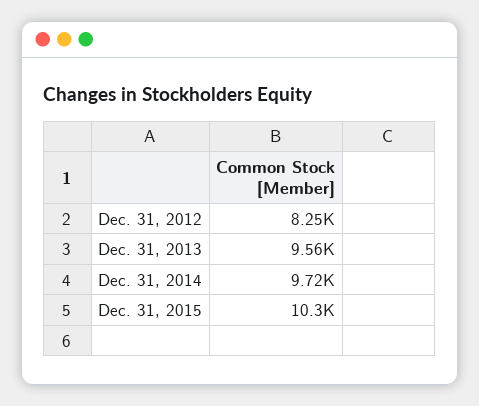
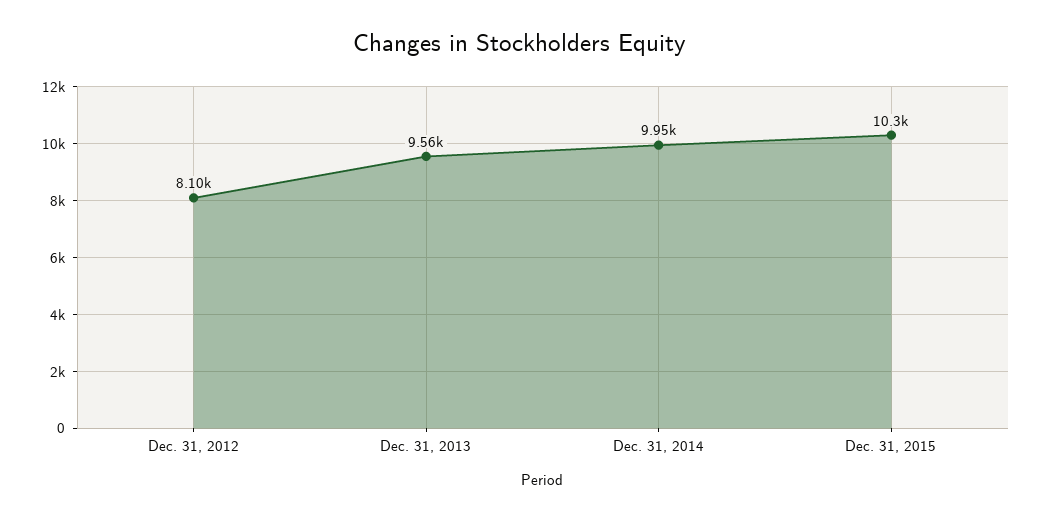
Dec. 31, 2012: 8250 -> 8100
Dec. 31, 2014: 9720 -> 9950

